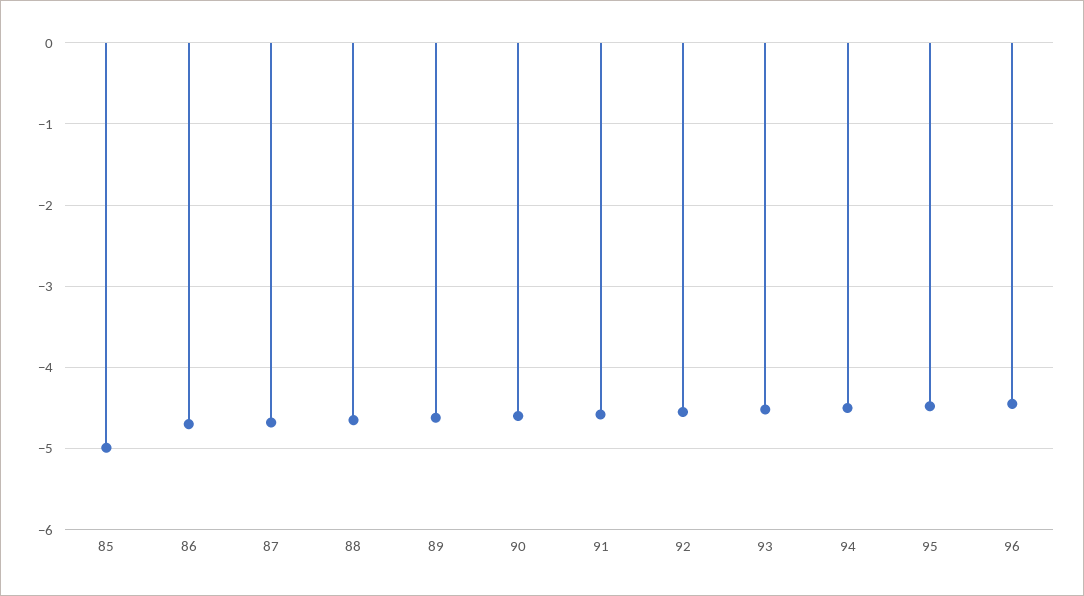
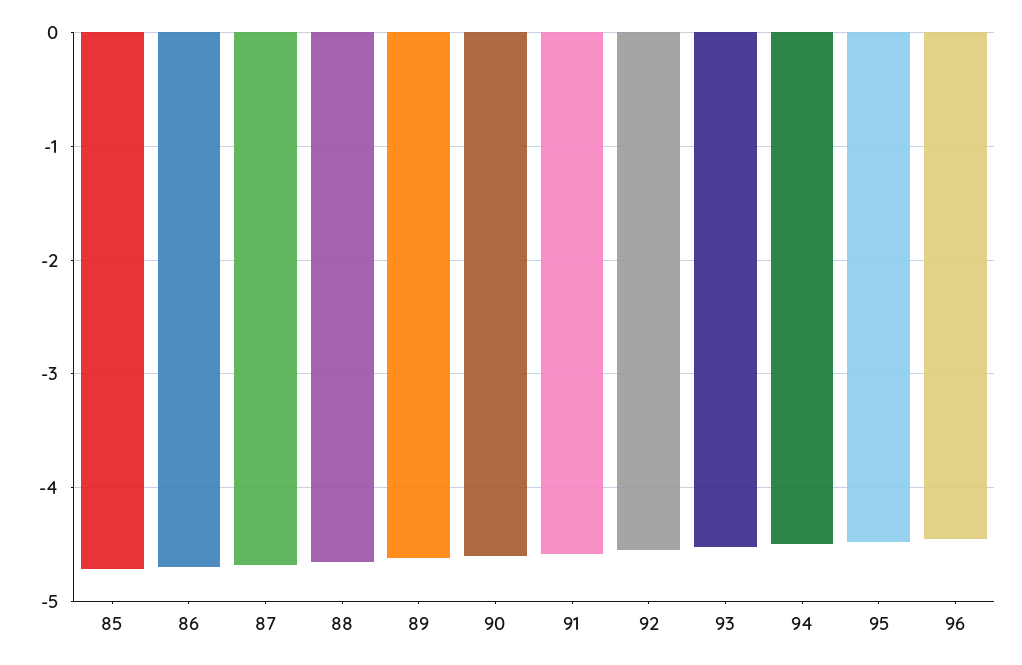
85: -5 -> -4.7

